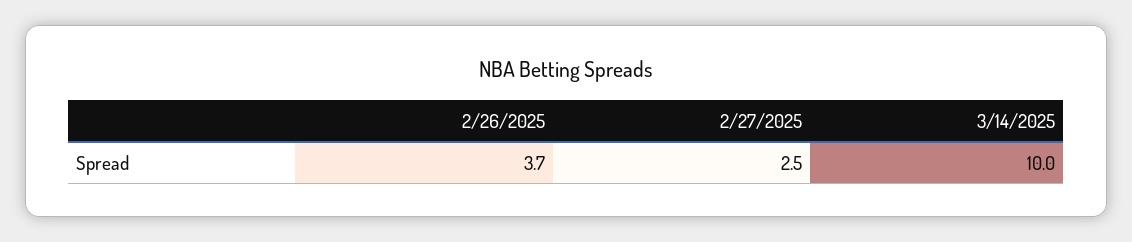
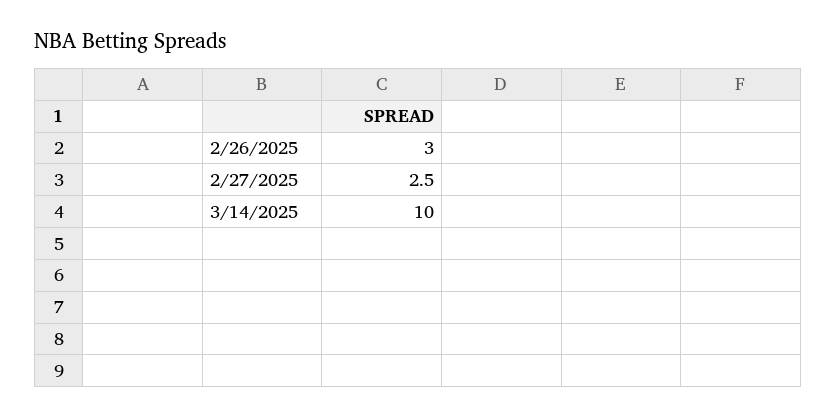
2/26/2025: 3.7 -> 3

